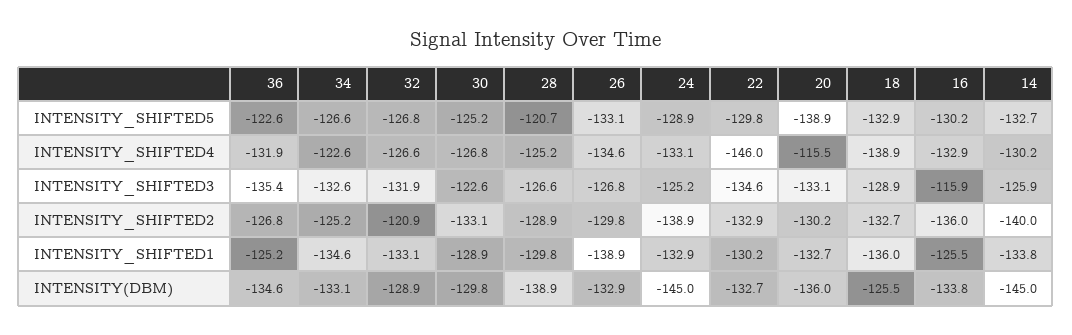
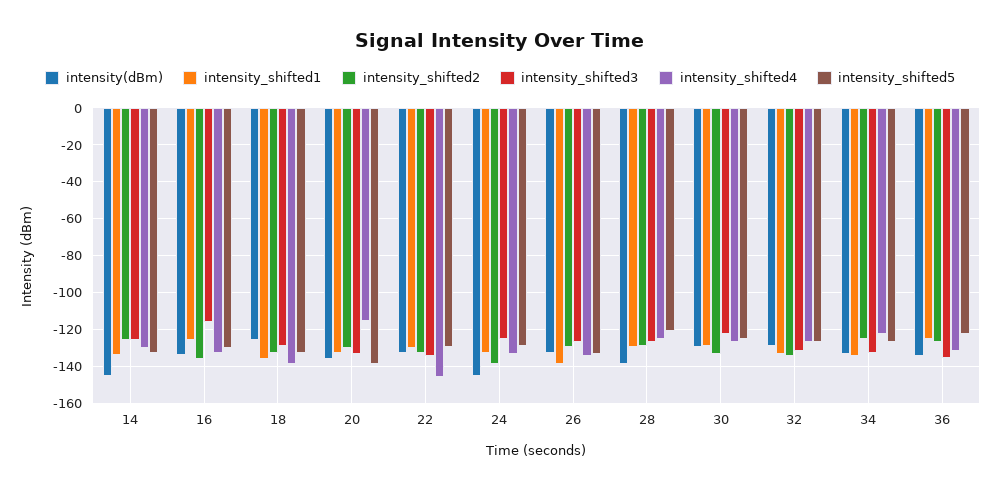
INTENSITY_SHIFTED2, 32: -120.9 -> -135
INTENSITY_SHIFTED2, 14: -140 -> -125

